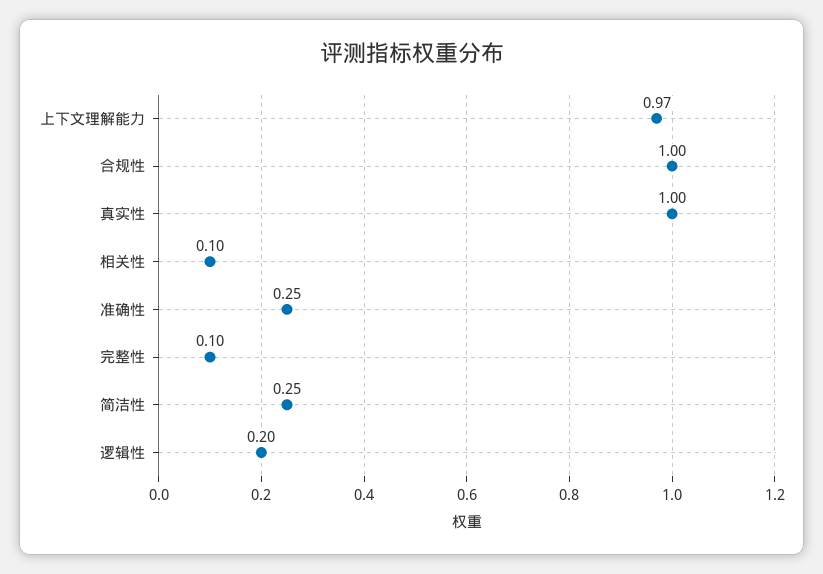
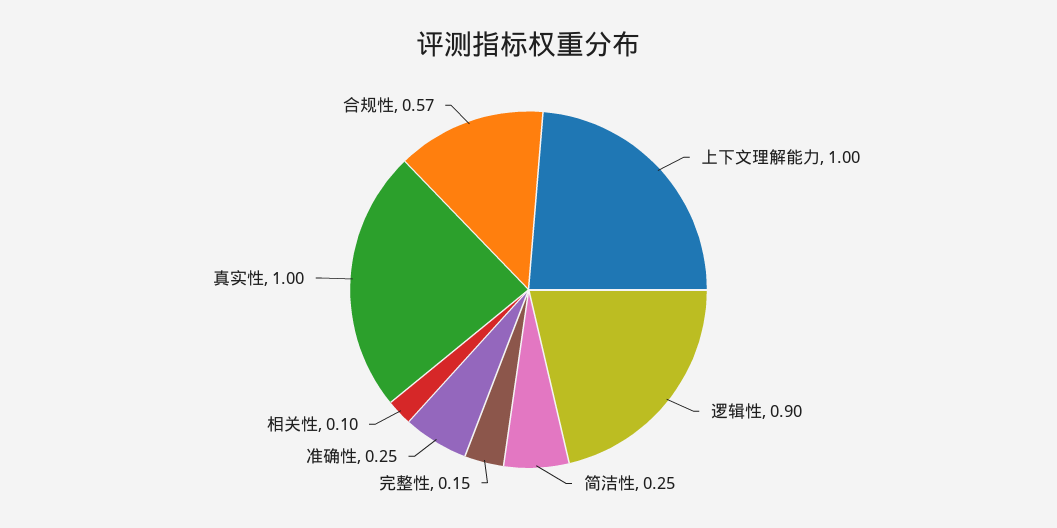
上下文理解能力: 0.97 -> 1
合规性: 1 -> 0.57
完整性: 0.1 -> 0.15
逻辑性: 0.2 -> 0.9

